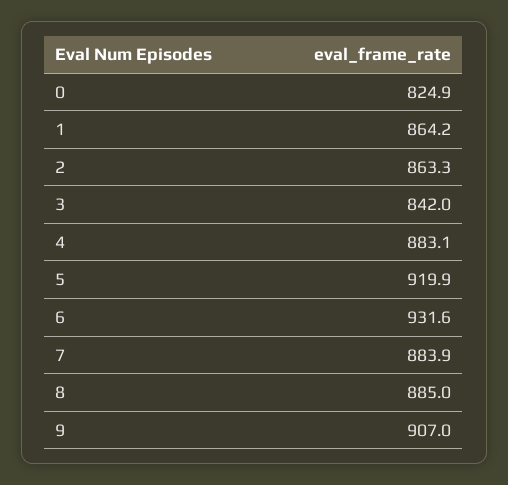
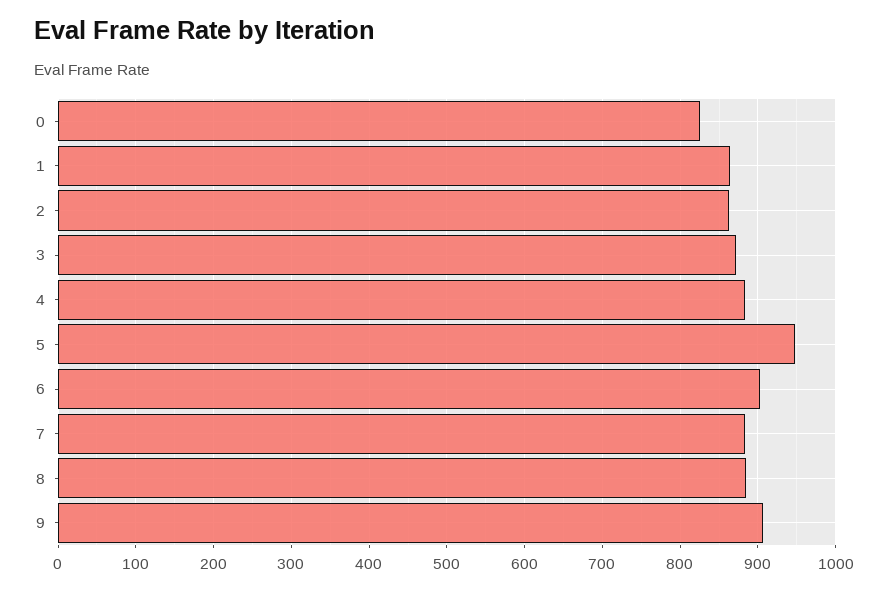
3: 842 -> 870
5: 919.9 -> 950
6: 931.6 -> 900

